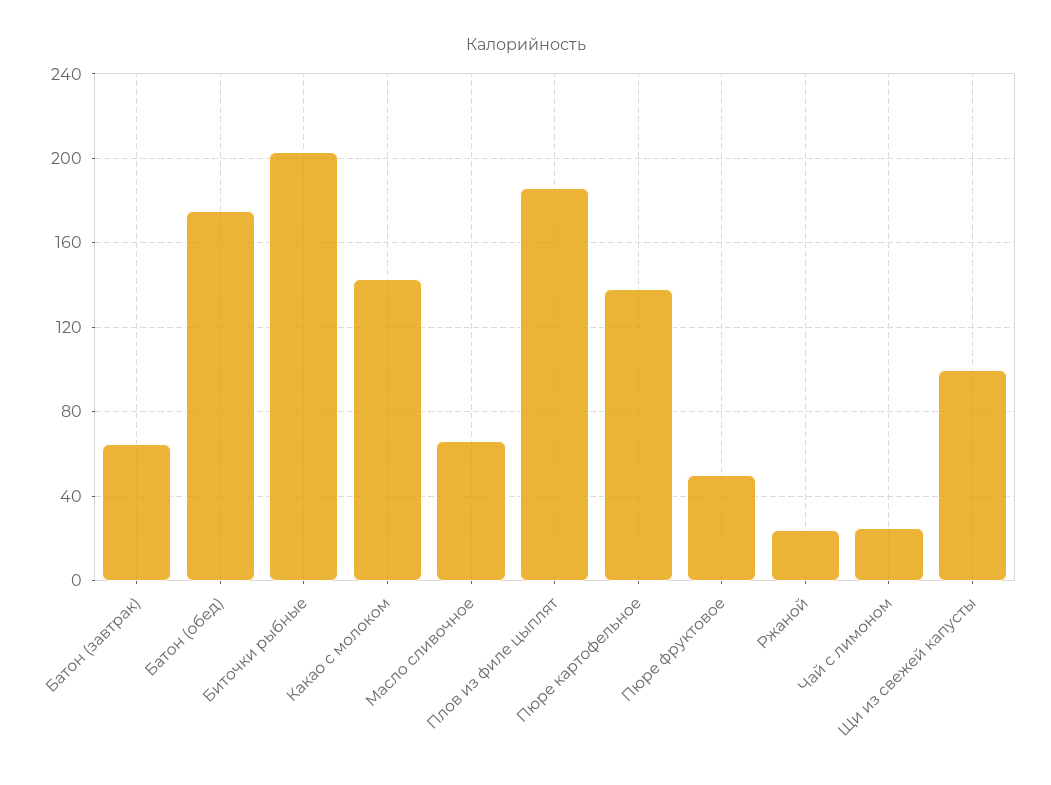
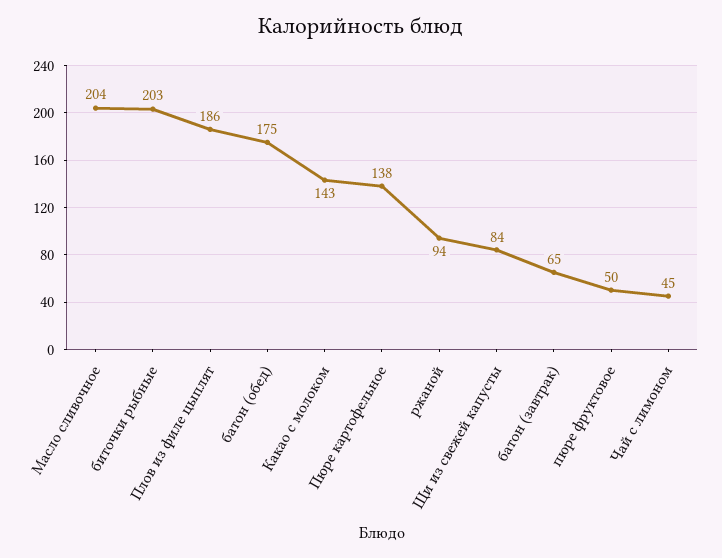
Масло сливочное: 65 -> 204
Ржаной: 25 -> 94
Чай с лимоном: 25 -> 45
Щи из свежей капусты: 100 -> 84

